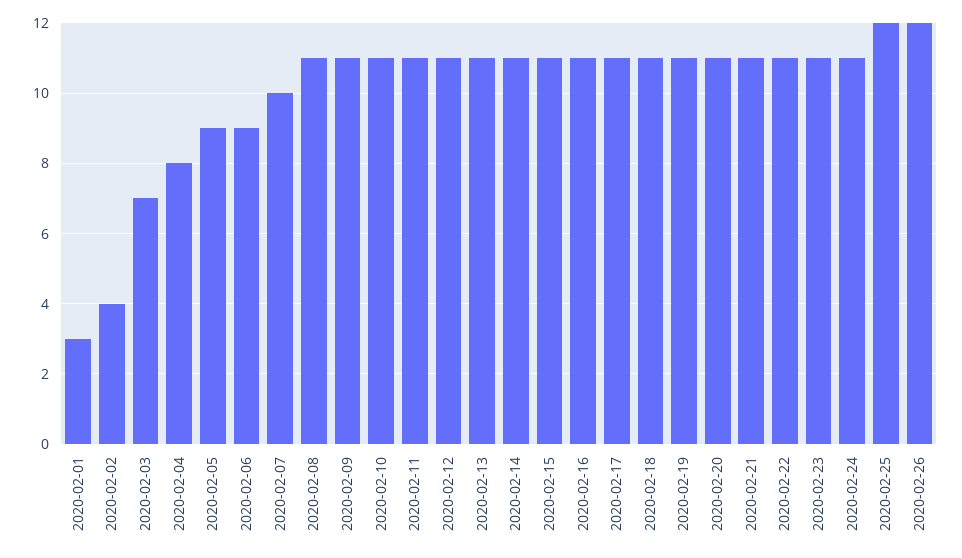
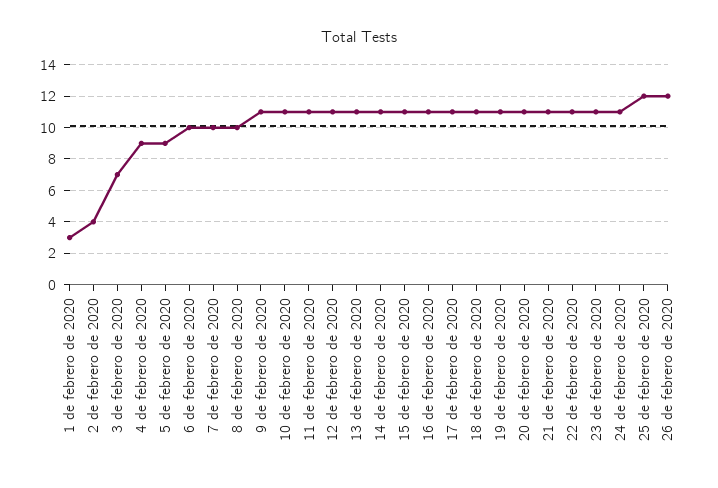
2020-02-04: 8 -> 9
2020-02-06: 9 -> 10
2020-02-08: 11 -> 10

